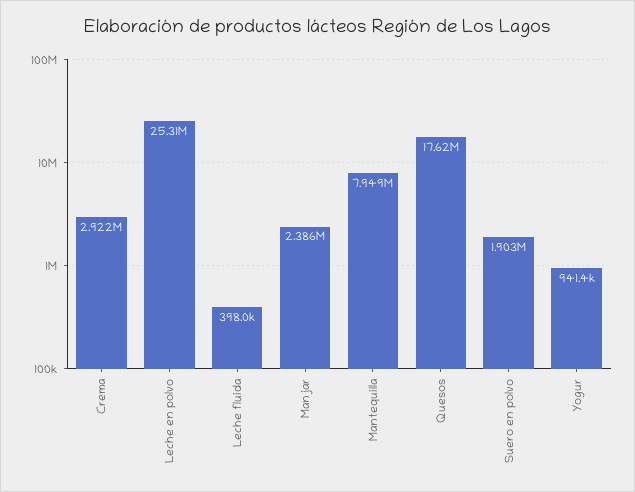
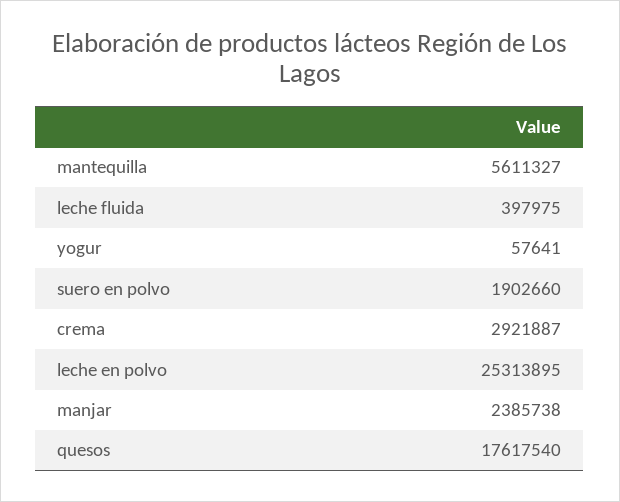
Mantequilla: 7949000 -> 5611327
Yogur: 941400 -> 57641

